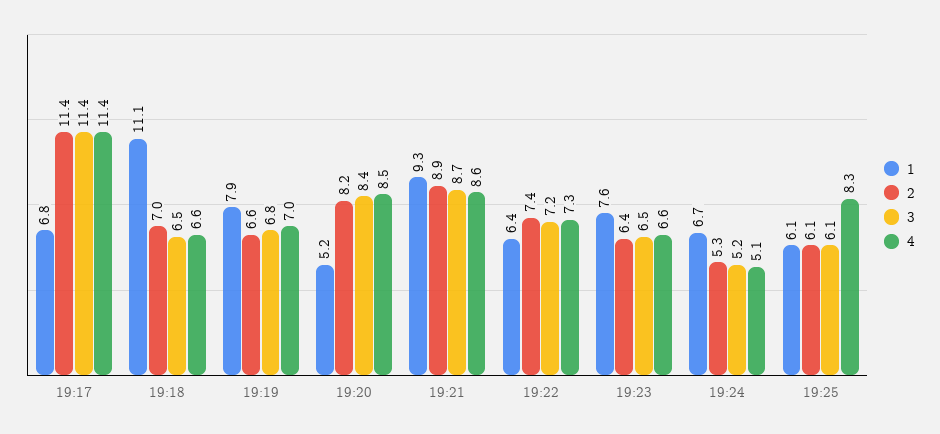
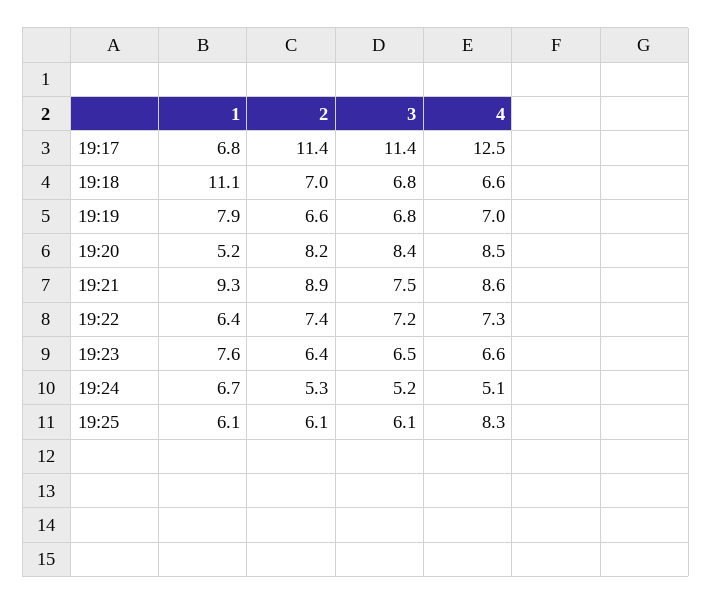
4, 19:17: 11.4 -> 12.5
3, 19:18: 6.5 -> 6.8
3, 19:21: 8.7 -> 7.5

